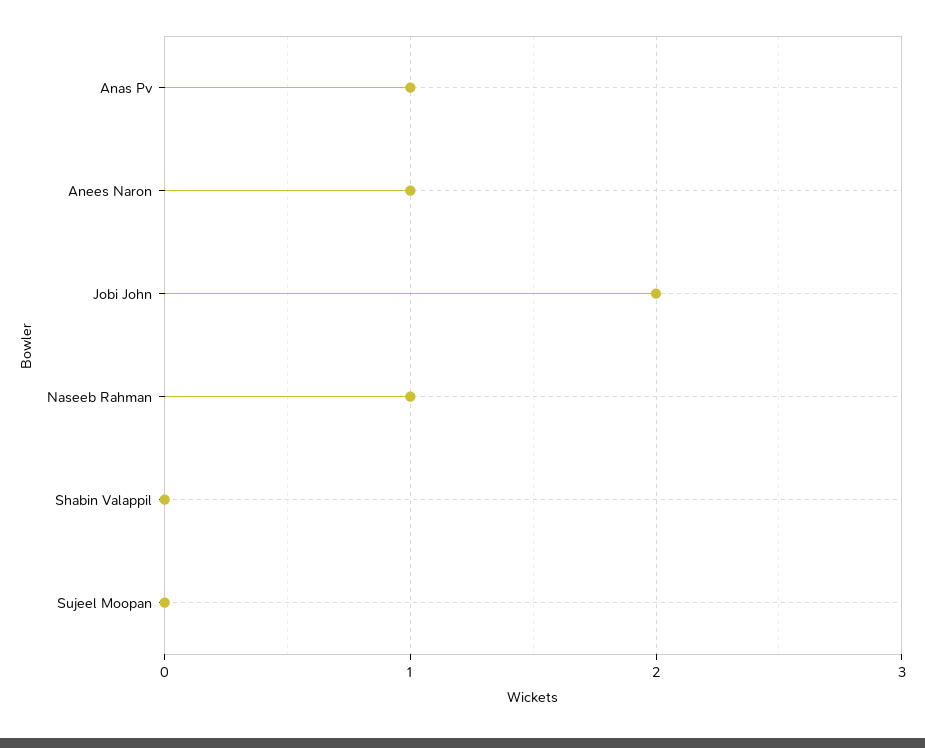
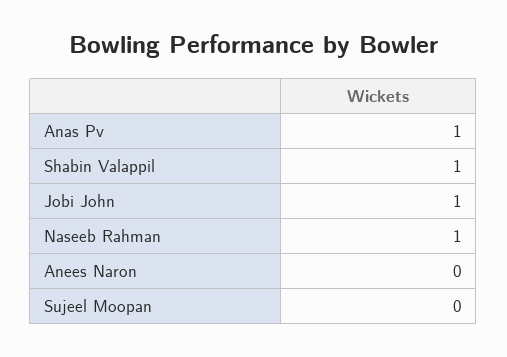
Anees Naron: 1 -> 0
Jobi John: 2 -> 1
Shabin Valappil: 0 -> 1

